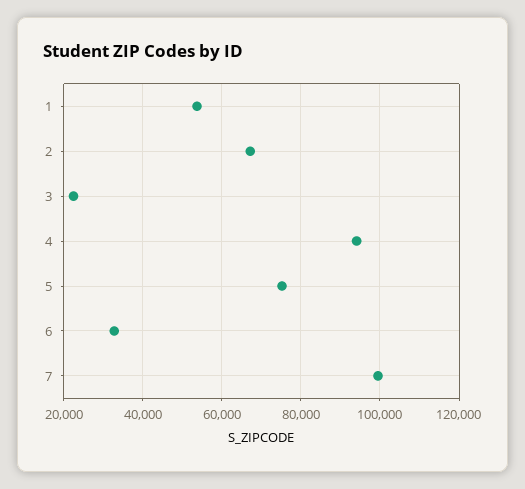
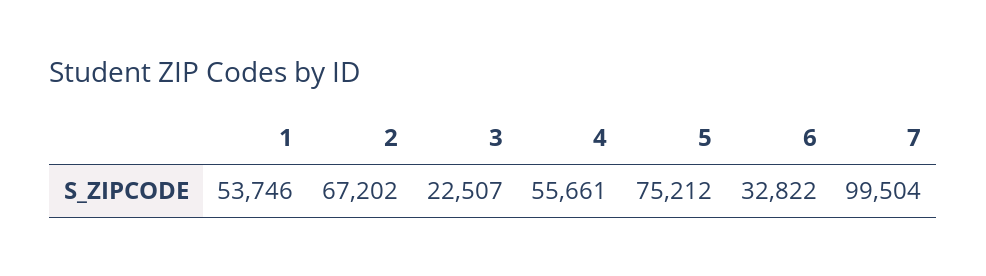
4: 94000 -> 55661

